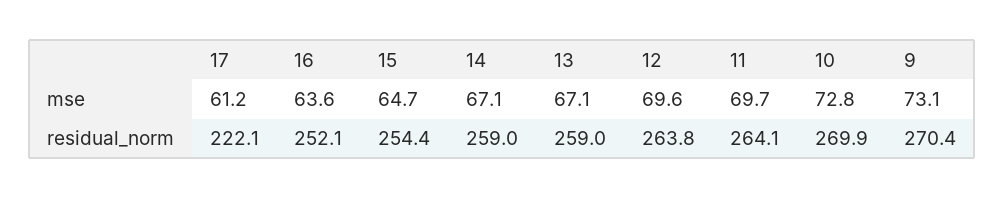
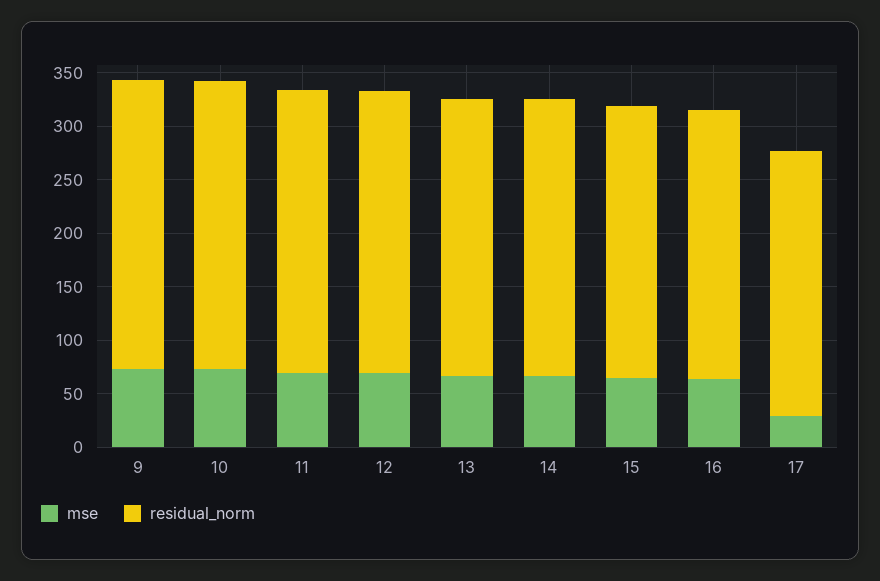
mse, 17: 61.2 -> 30
residual_norm, 17: 222.1 -> 250

